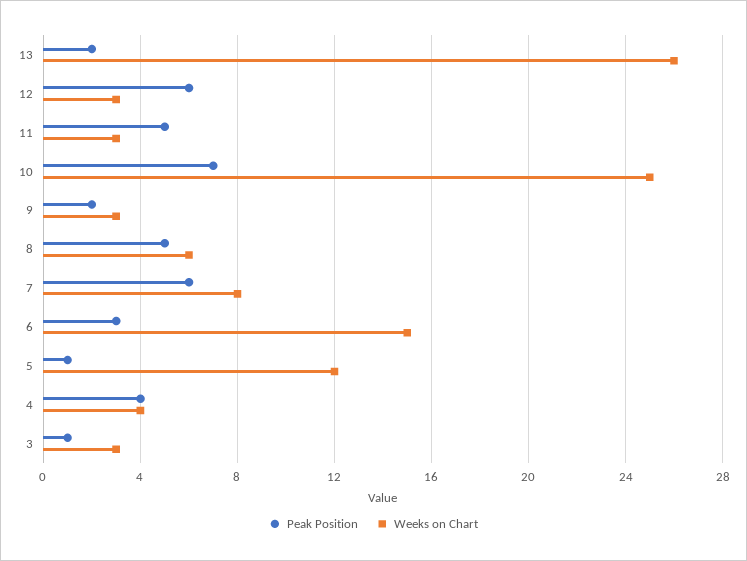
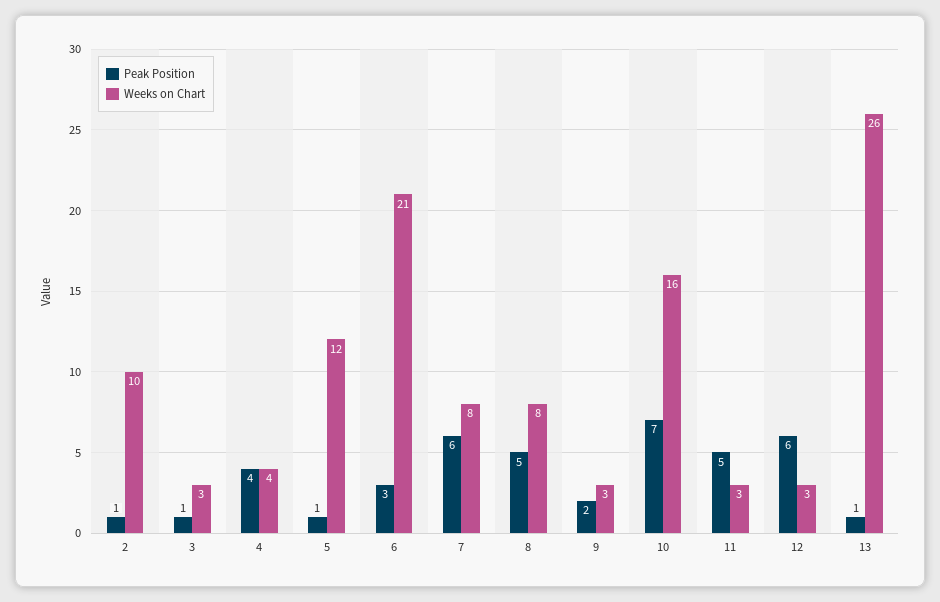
Peak Position, 13: 2 -> 1
Weeks on Chart, 10: 25 -> 16
Weeks on Chart, 8: 6 -> 8
Weeks on Chart, 6: 15 -> 21
Peak Position, 2: none -> 1
Weeks on Chart, 2: none -> 10

